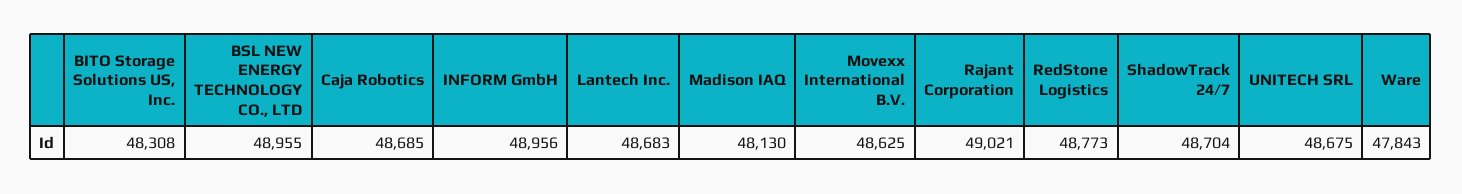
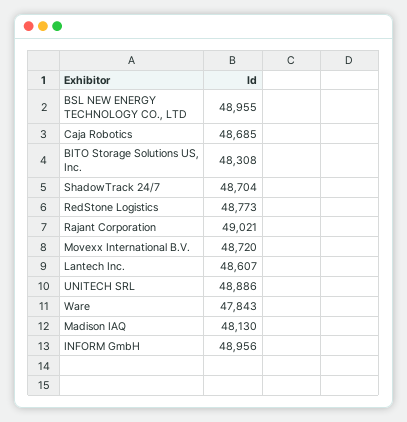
Lantech Inc.: 48683 -> 48607
Movexx International B.V.: 48625 -> 48720
UNITECH SRL: 48675 -> 48886

